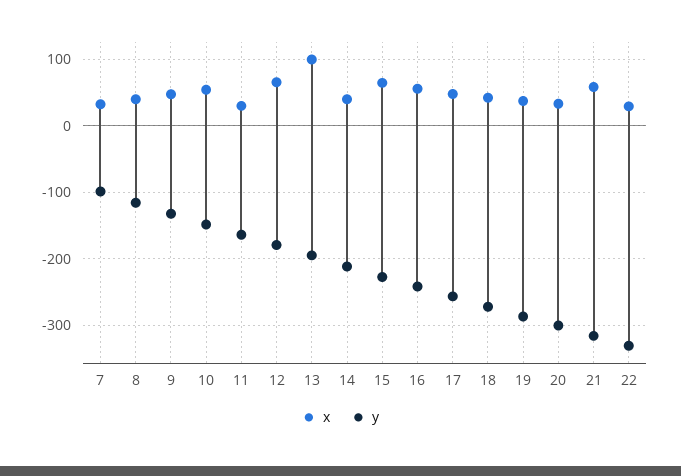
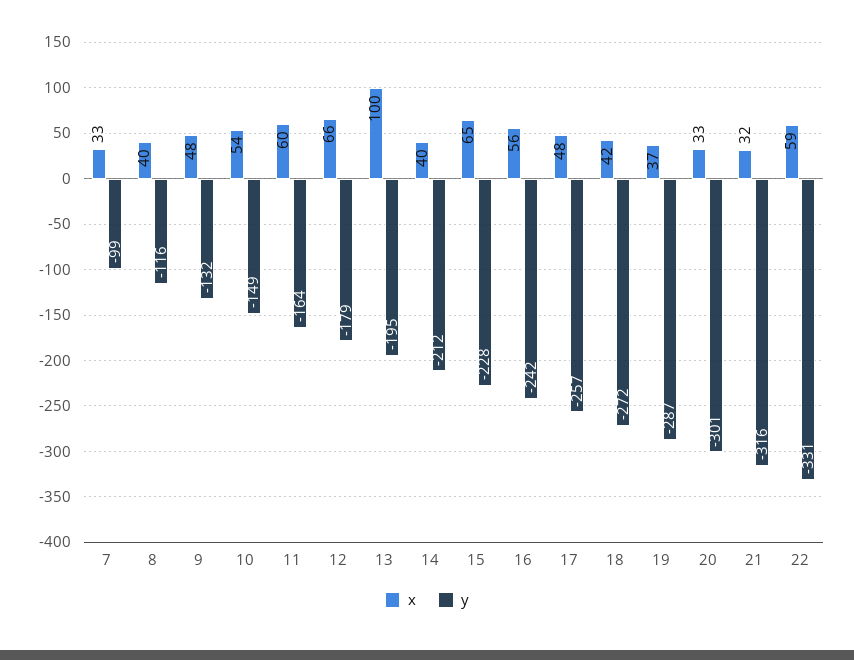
x, 11: 30 -> 60
x, 21: 60 -> 32
x, 22: 30 -> 59

